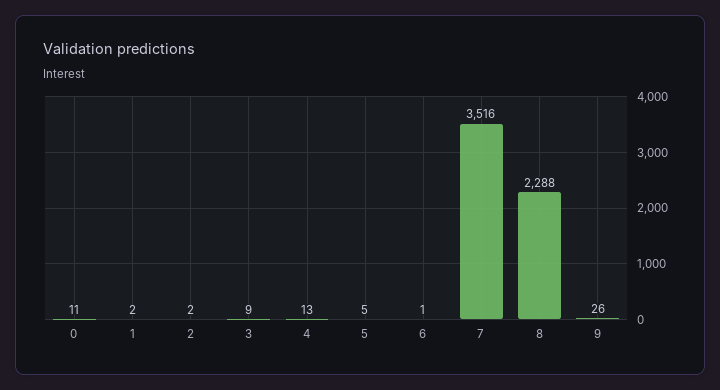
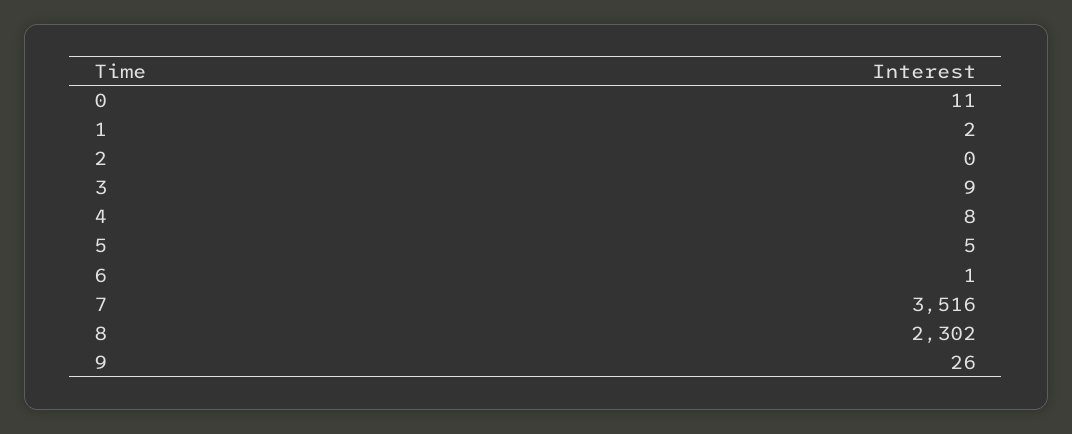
2: 2 -> 0
4: 13 -> 8
8: 2288 -> 2302

